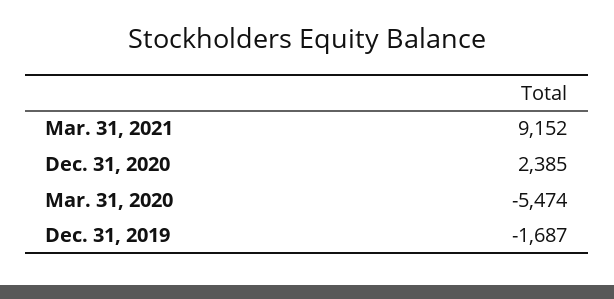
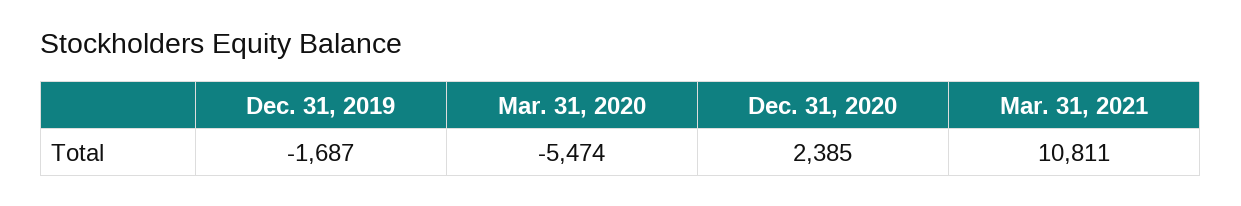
Mar. 31, 2021: 9152 -> 10811

